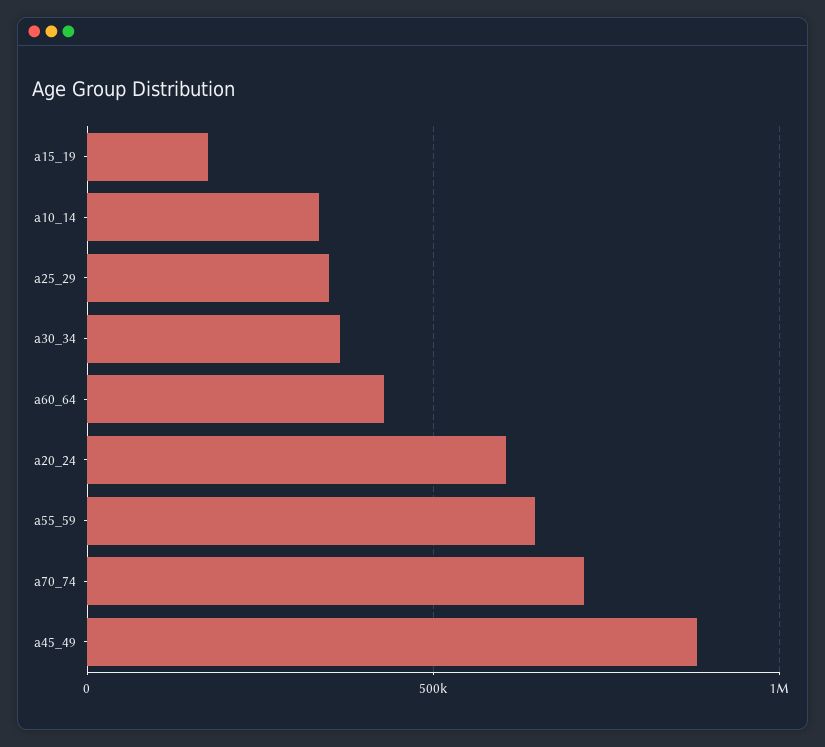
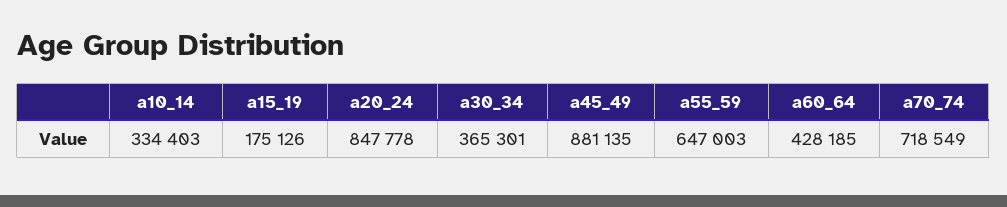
a25_29: 350000 -> none
a20_24: 600000 -> 847778

